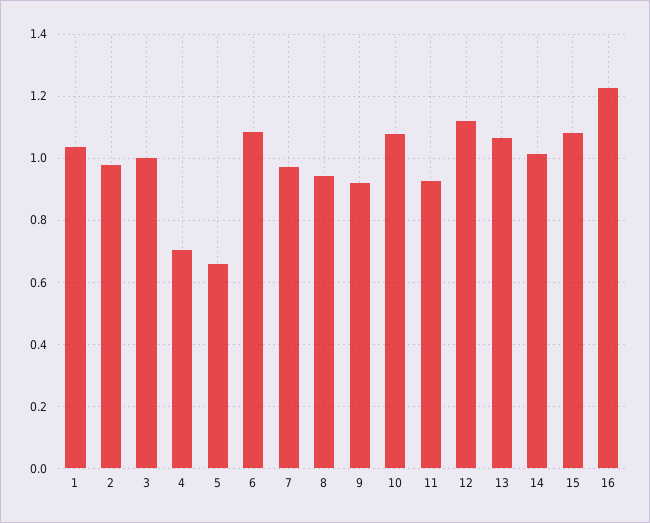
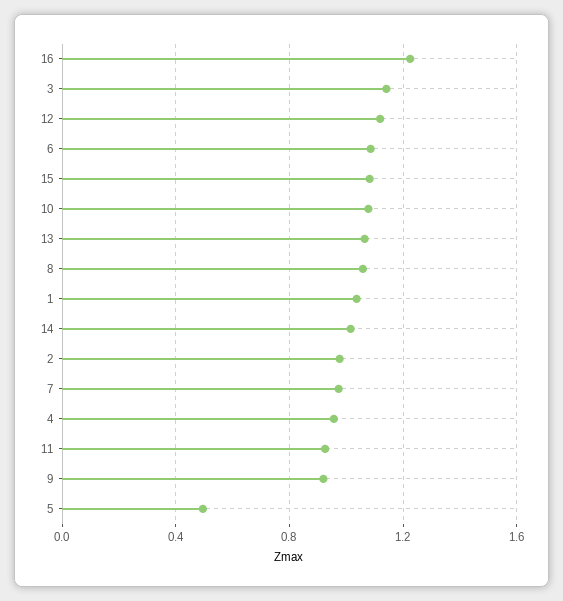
3: 1 -> 1.15
4: 0.7 -> 0.95
5: 0.66 -> 0.5
8: 0.94 -> 1.05

